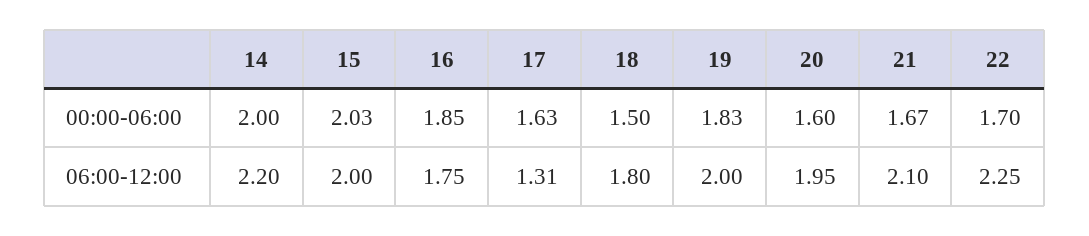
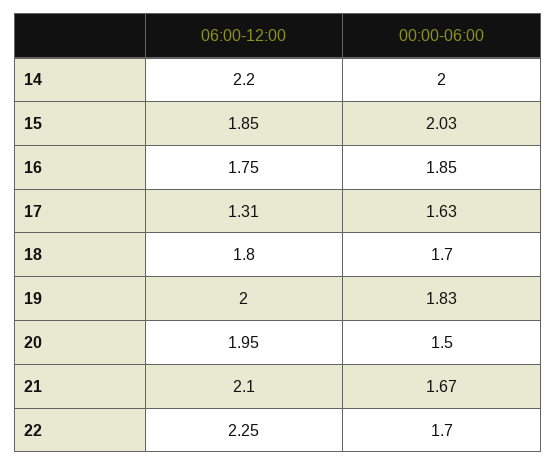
18, 00:00-06:00: 1.5 -> 1.7
20, 00:00-06:00: 1.6 -> 1.5
15, 06:00-12:00: 2 -> 1.85

